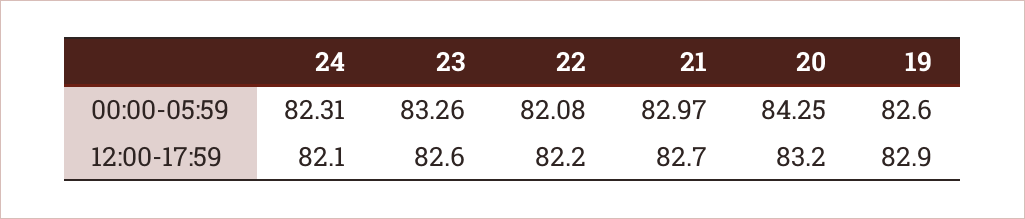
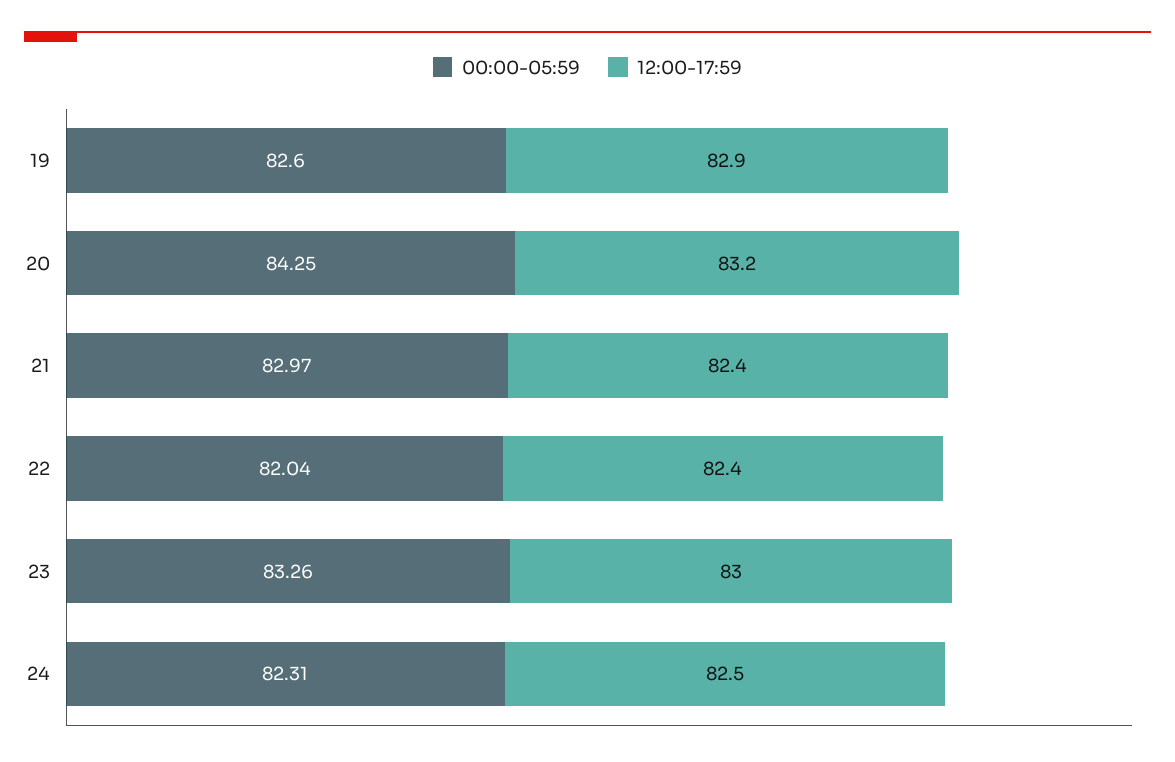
00:00-05:59, 22: 82.08 -> 82.04
12:00-17:59, 24: 82.1 -> 82.5
12:00-17:59, 23: 82.6 -> 83
12:00-17:59, 22: 82.2 -> 82.4
12:00-17:59, 21: 82.7 -> 82.4

